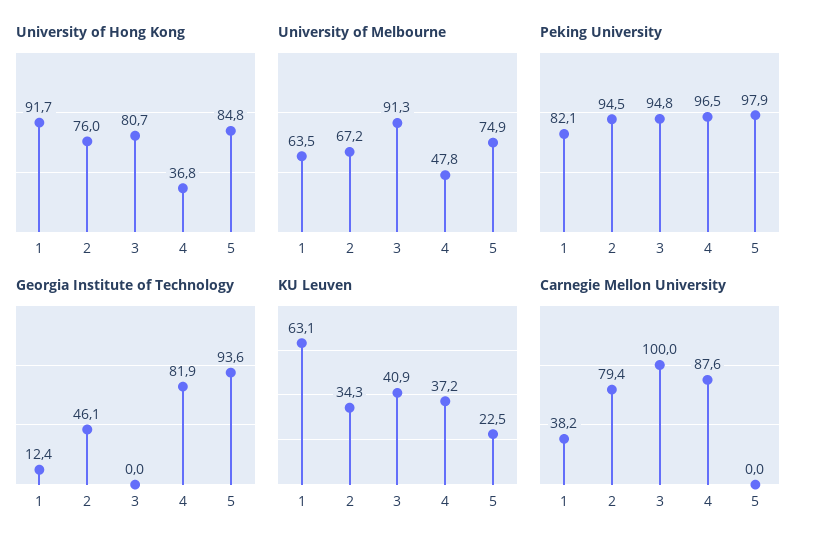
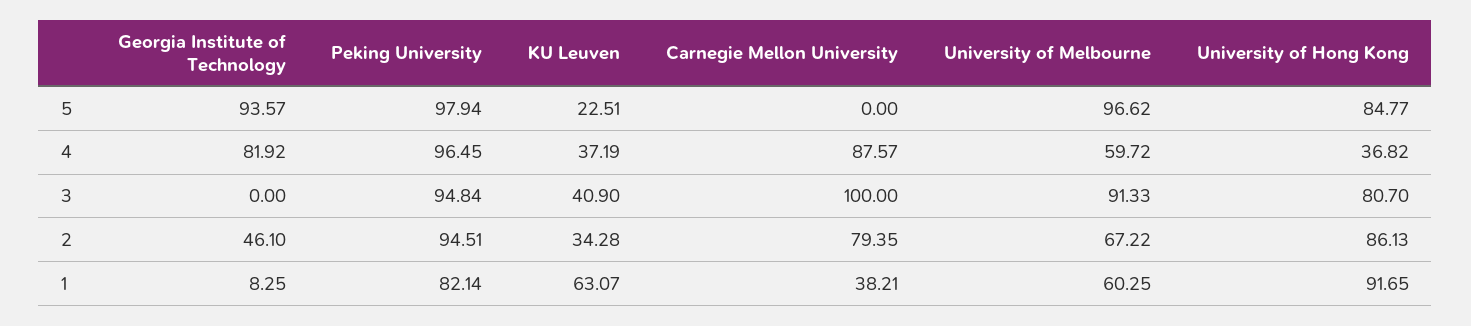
University of Hong Kong, 2: 76 -> 86.13
University of Melbourne, 1: 63.5 -> 60.25
University of Melbourne, 4: 47.8 -> 59.72
University of Melbourne, 5: 74.9 -> 96.62
Georgia Institute of Technology, 1: 12.4 -> 8.25

